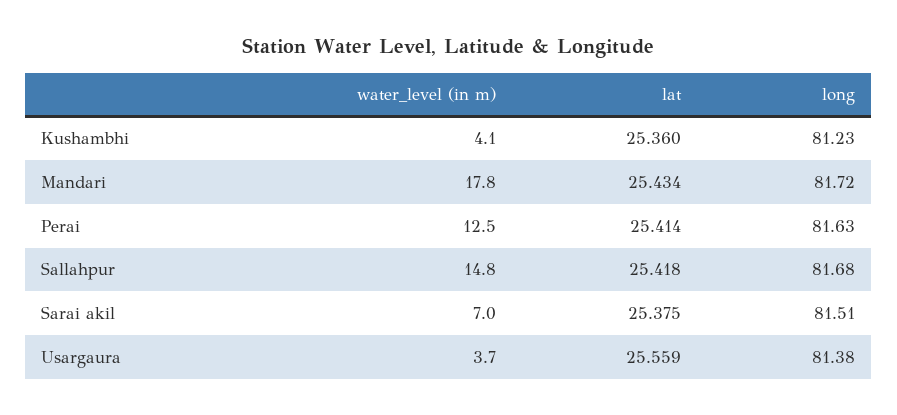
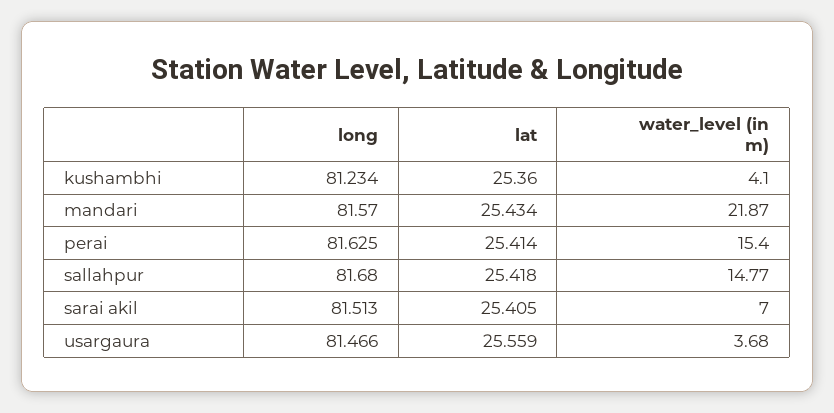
water_level (in m), Mandari: 17.8 -> 21.87
long, Mandari: 81.72 -> 81.57
water_level (in m), Perai: 12.5 -> 15.4
lat, Sarai akil: 25.375 -> 25.405
long, Usargaura: 81.38 -> 81.466

